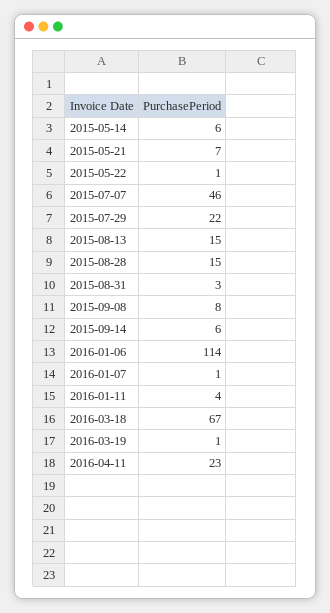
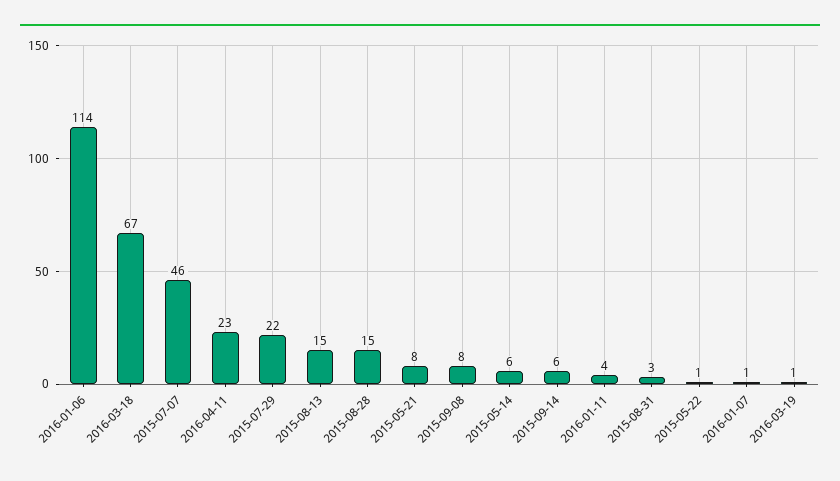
2015-05-21: 7 -> 8

